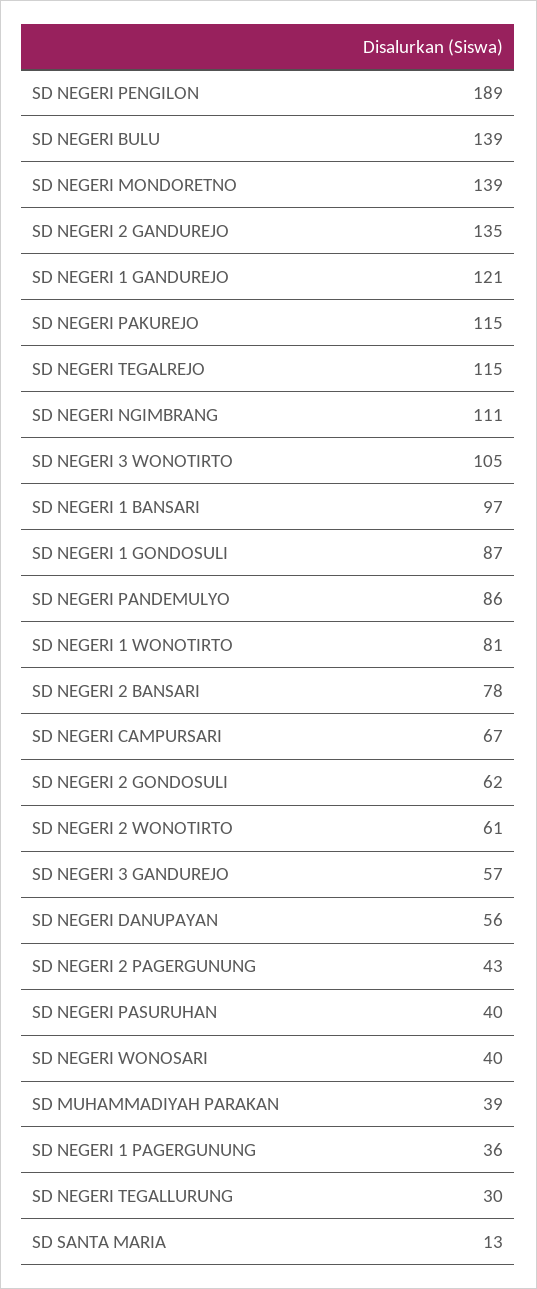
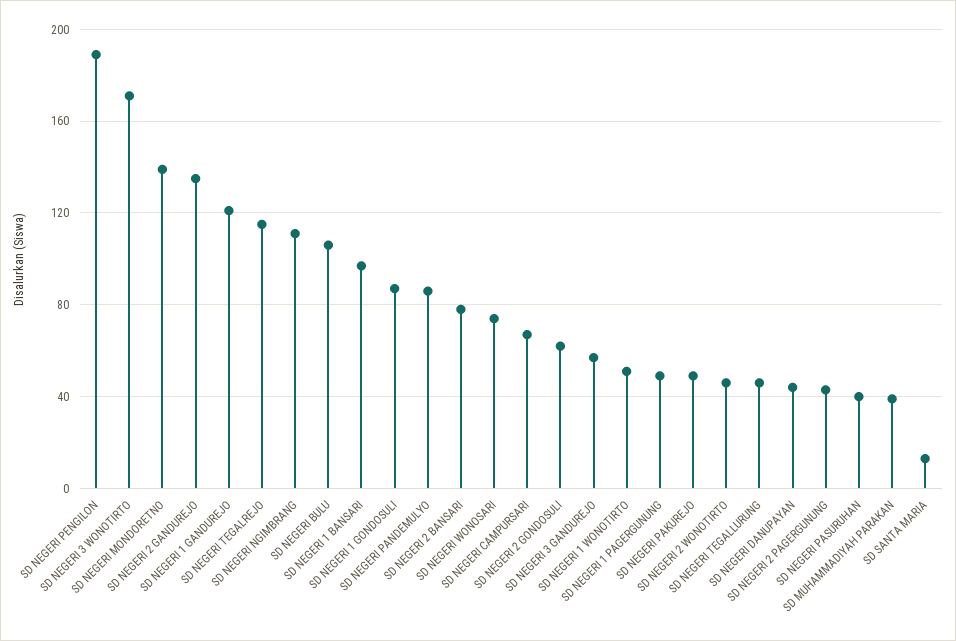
SD NEGERI BULU: 139 -> 105
SD NEGERI PAKUREJO: 115 -> 50
SD NEGERI 3 WONOTIRTO: 105 -> 170
SD NEGERI 1 WONOTIRTO: 81 -> 50
SD NEGERI 2 WONOTIRTO: 61 -> 45
SD NEGERI DANUPAYAN: 56 -> 45
SD NEGERI WONOSARI: 40 -> 75
SD NEGERI 1 PAGERGUNUNG: 36 -> 50
SD NEGERI TEGALLURUNG: 30 -> 45

